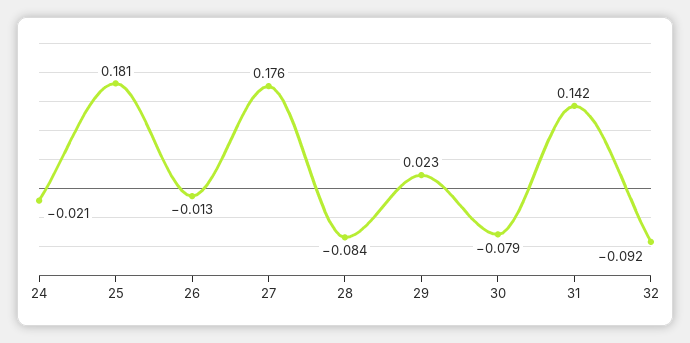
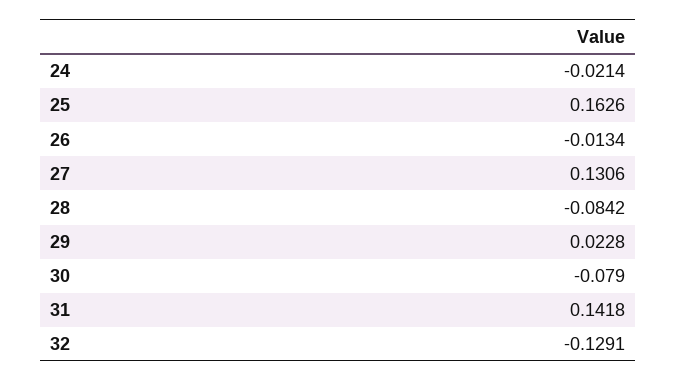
25: 0.181 -> 0.1626
27: 0.176 -> 0.1306
32: -0.092 -> -0.1291

